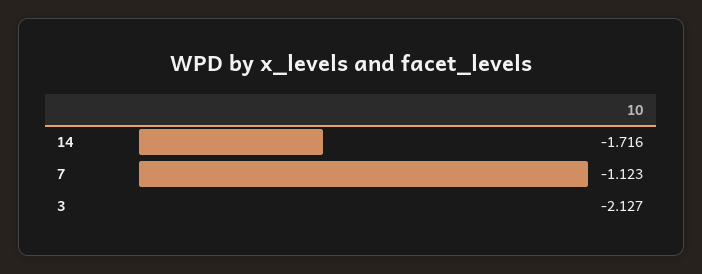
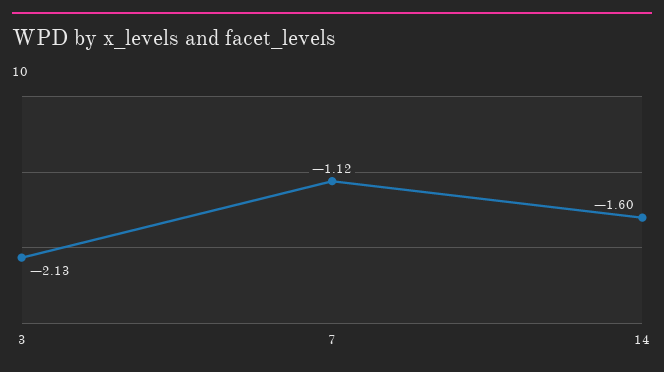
14: -1.716 -> -1.6

